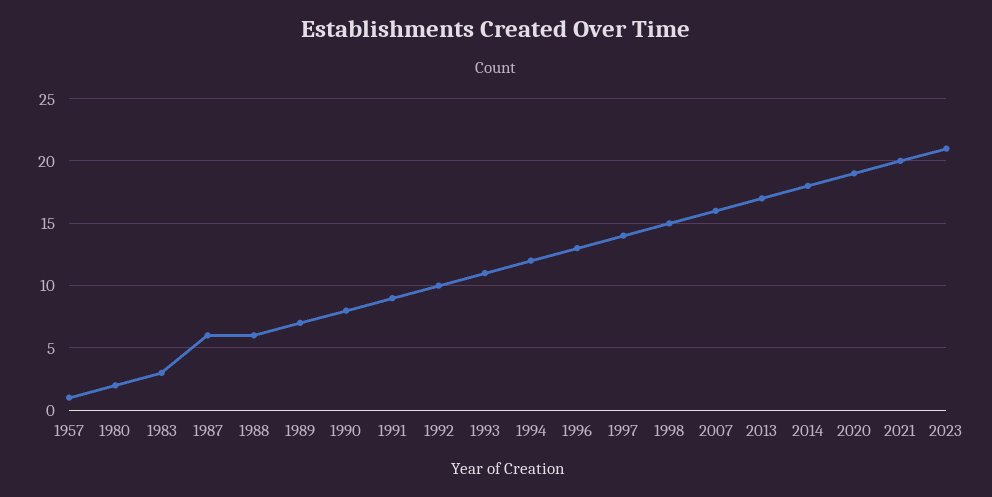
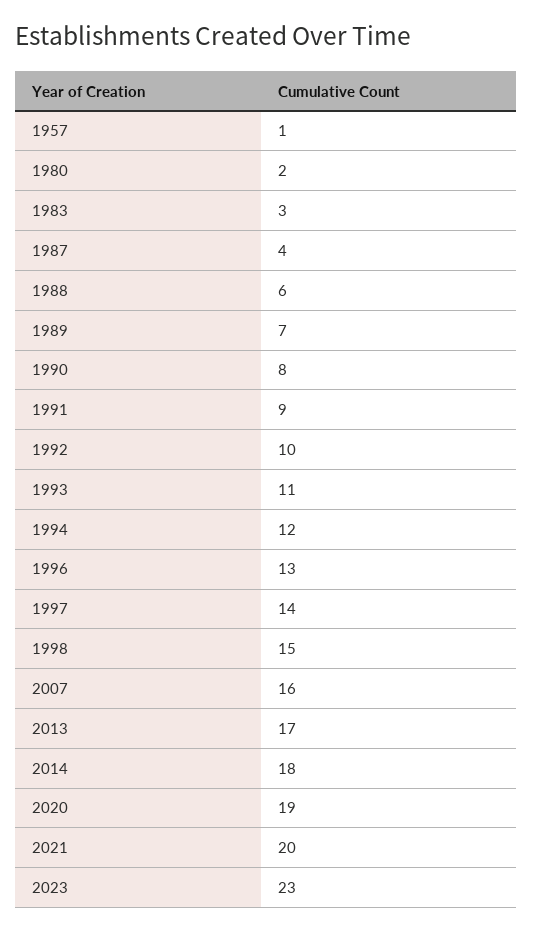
1987: 6 -> 4
2023: 21 -> 23

